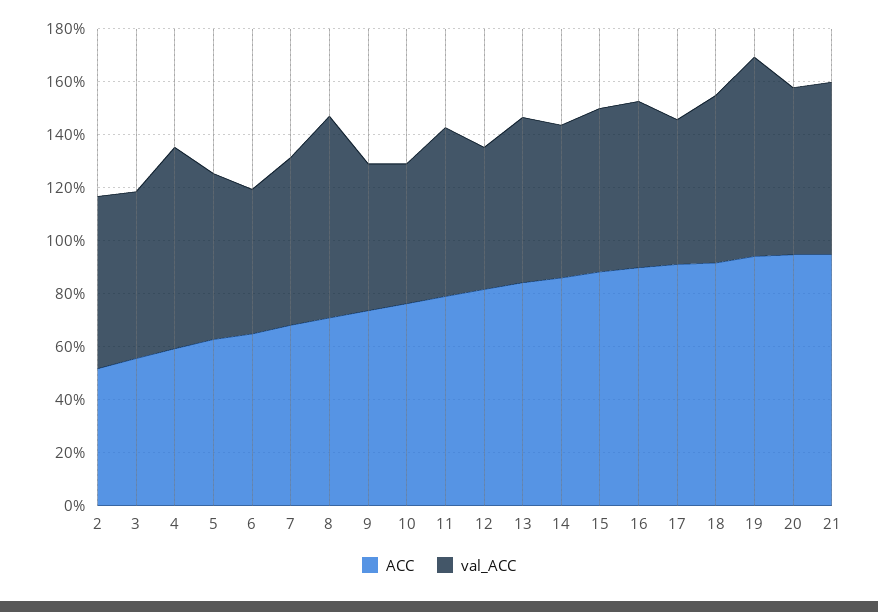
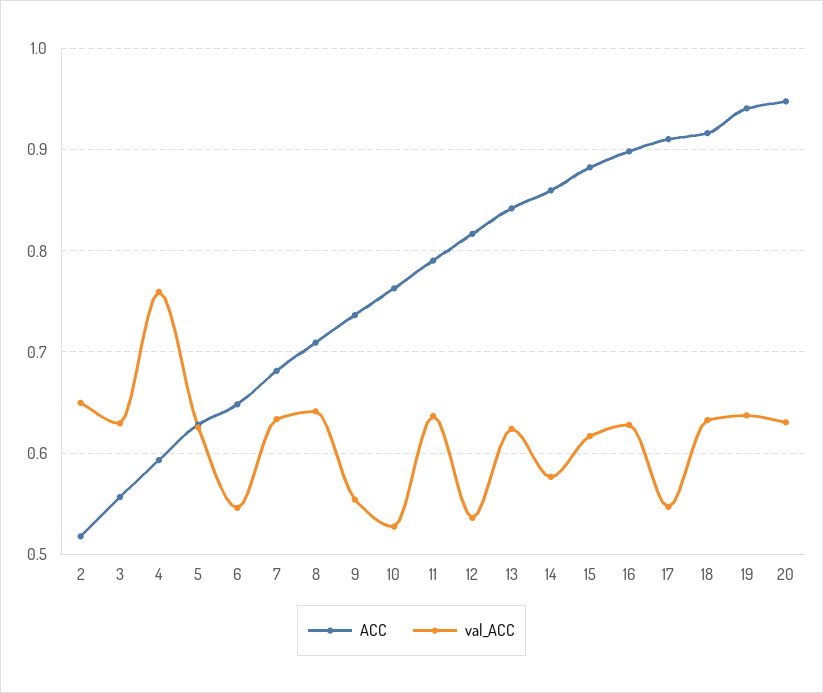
val_ACC, 8: 0.75 -> 0.64
val_ACC, 19: 0.75 -> 0.64
ACC, 21: 0.95 -> none
val_ACC, 21: 0.65 -> none

